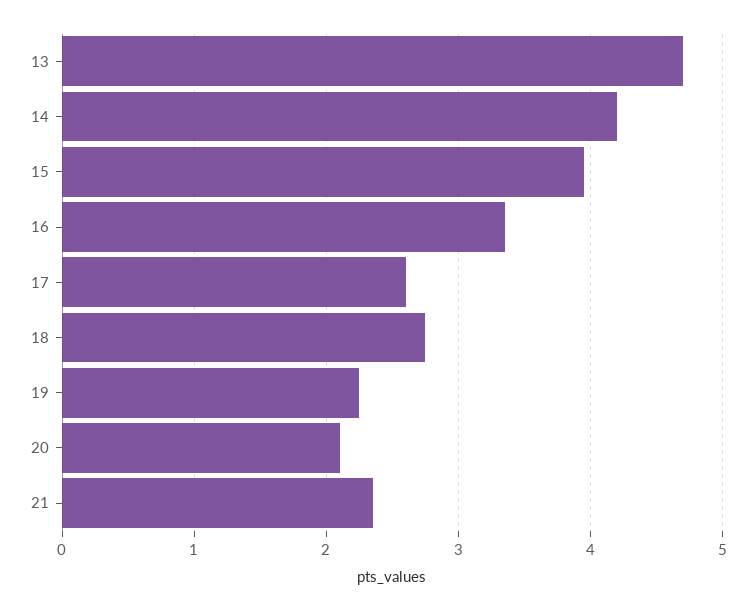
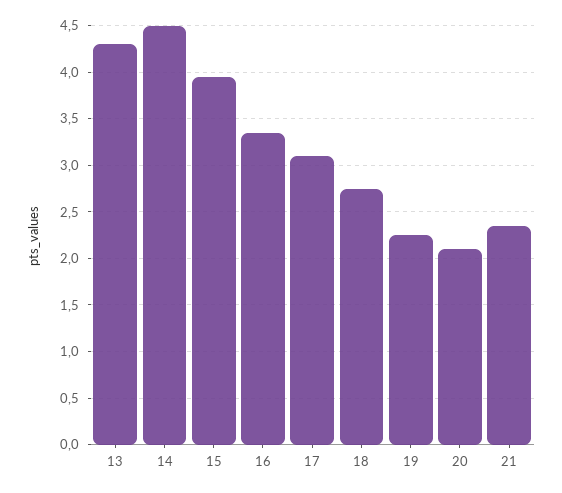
13: 4.7 -> 4.3
14: 4.2 -> 4.5
17: 2.6 -> 3.1

